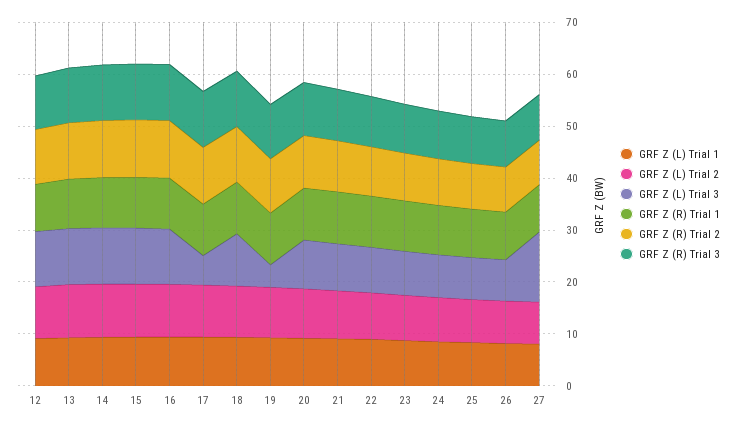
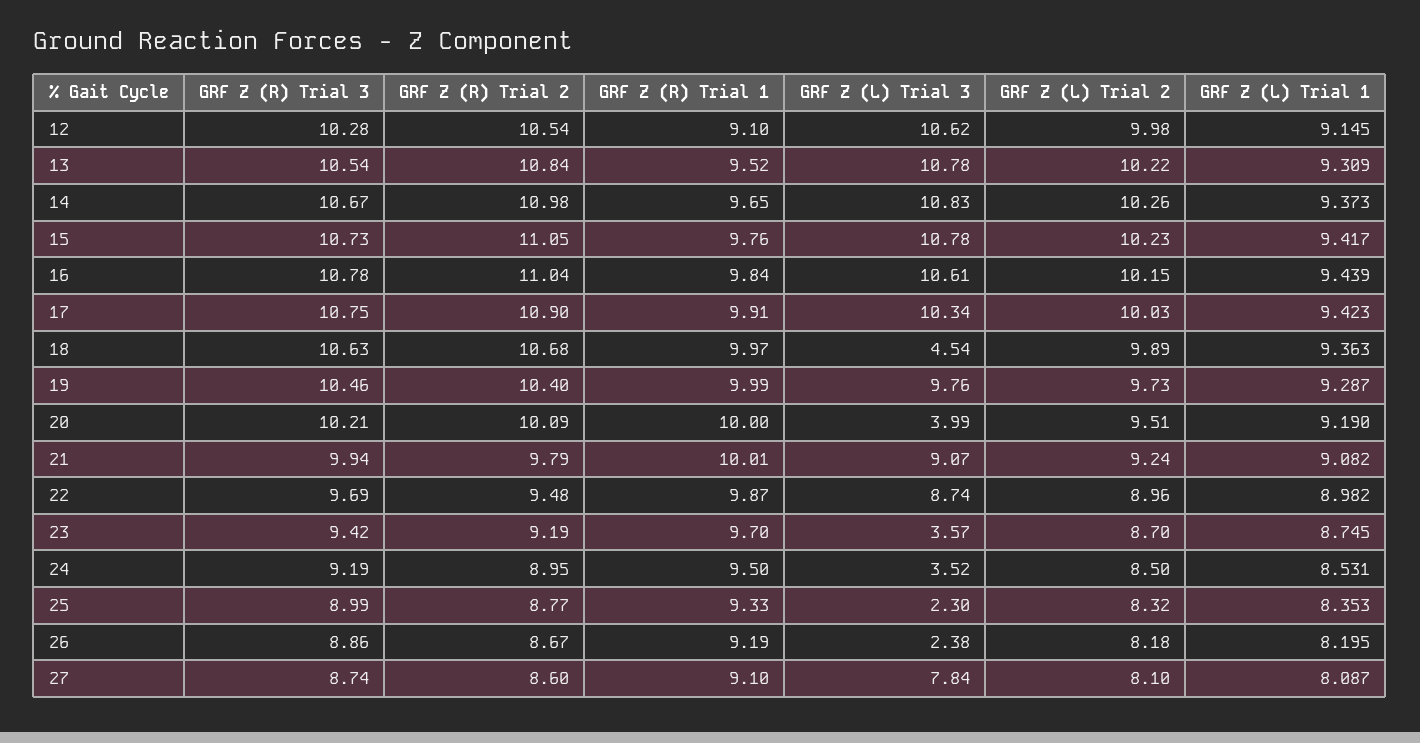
GRF Z (L) Trial 3, 17: 6 -> 10.34
GRF Z (L) Trial 3, 18: 10 -> 4.54
GRF Z (L) Trial 3, 19: 4 -> 9.76
GRF Z (L) Trial 3, 20: 10 -> 3.99
GRF Z (L) Trial 3, 23: 8 -> 3.57
GRF Z (L) Trial 3, 24: 8 -> 3.52
GRF Z (L) Trial 3, 25: 8 -> 2.3
GRF Z (L) Trial 3, 26: 8 -> 2.38
GRF Z (L) Trial 3, 27: 14 -> 7.84

